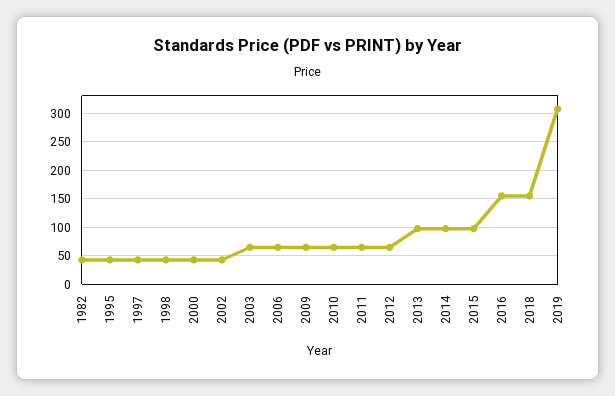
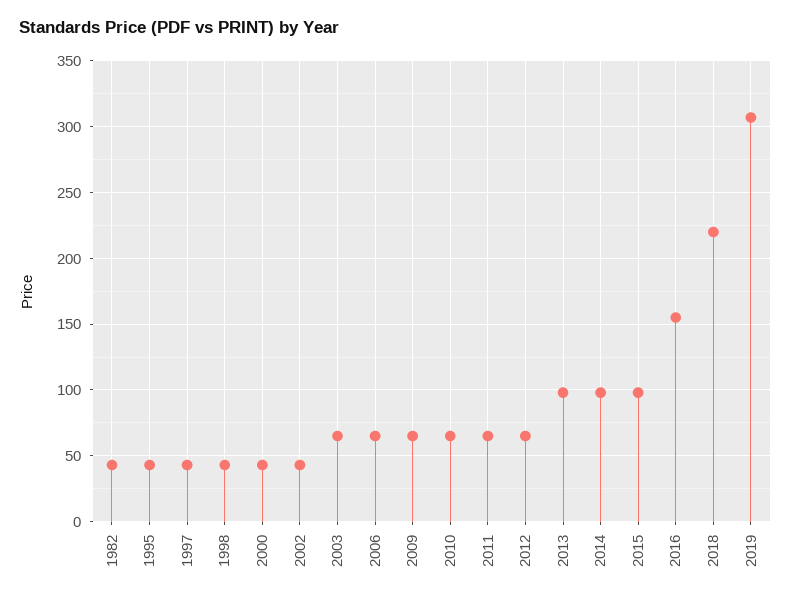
2018: 150 -> 220

